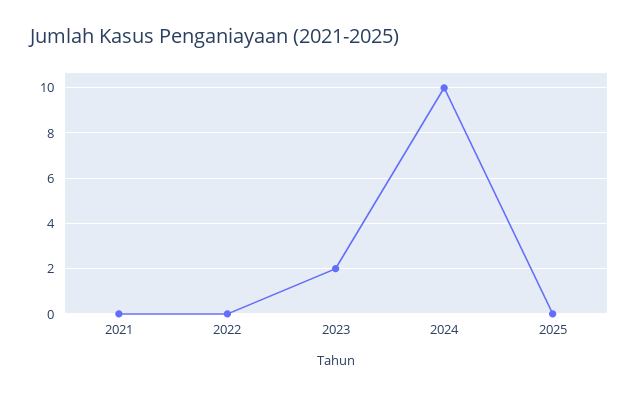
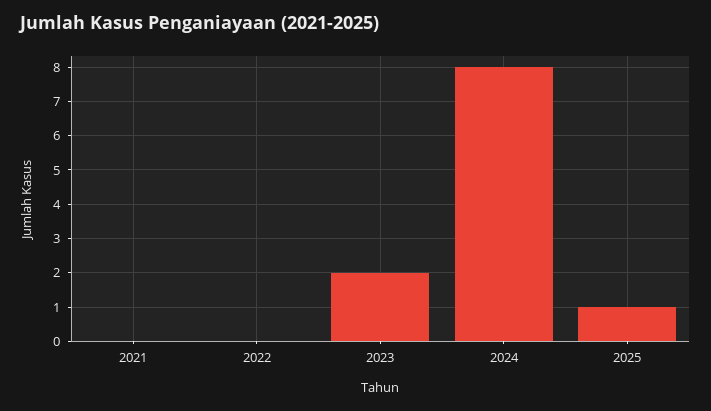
2024: 10 -> 8
2025: 0 -> 1

